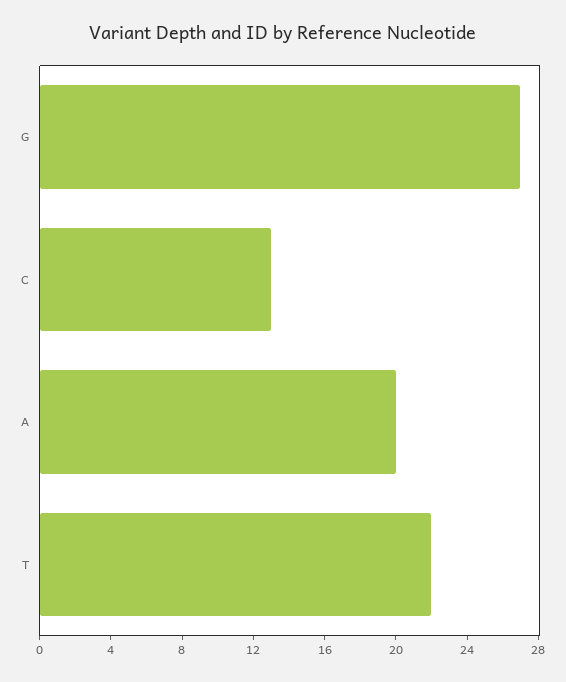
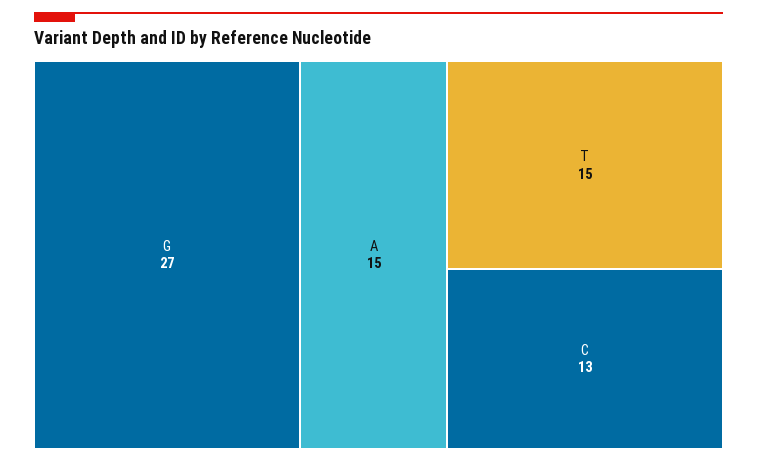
A: 20 -> 15
T: 22 -> 15

